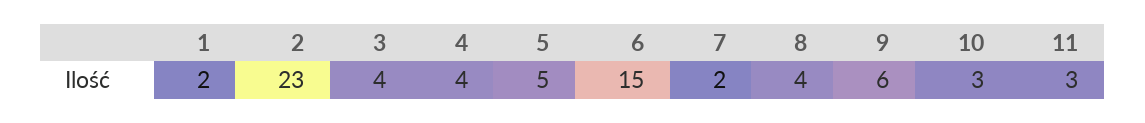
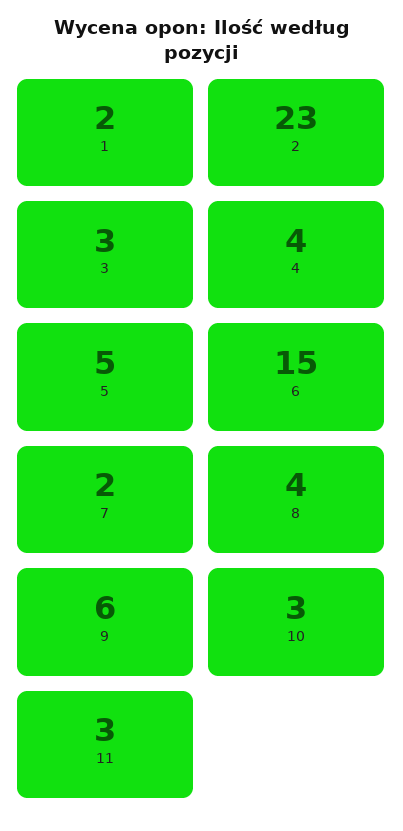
3: 4 -> 3

